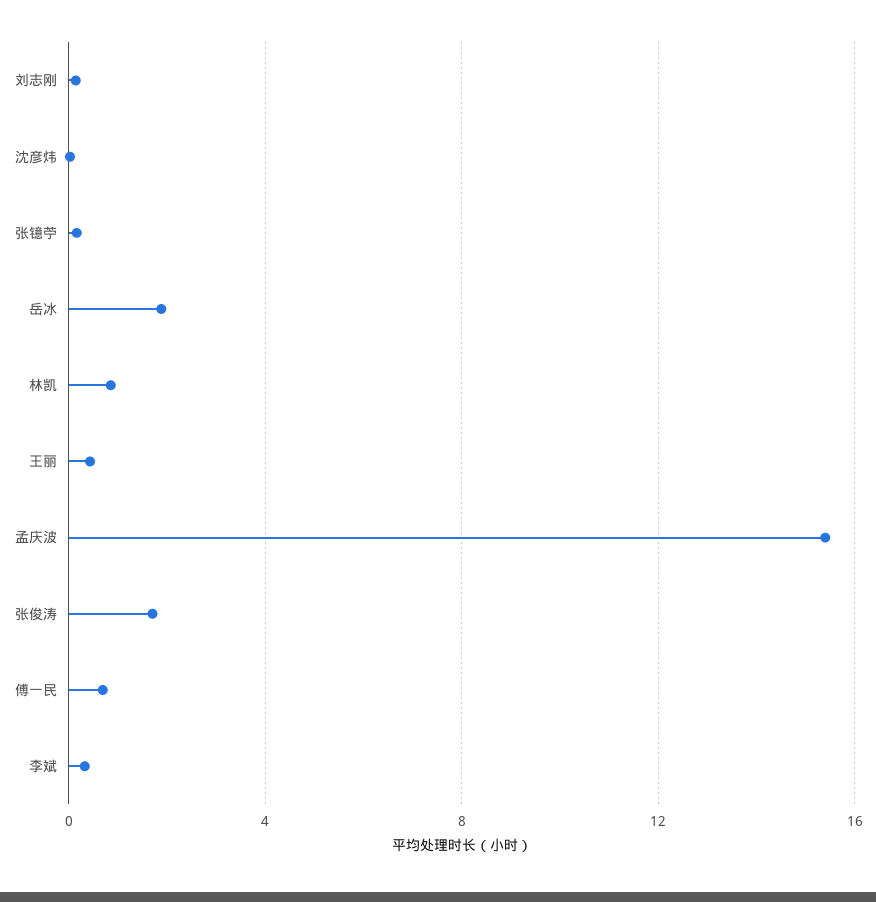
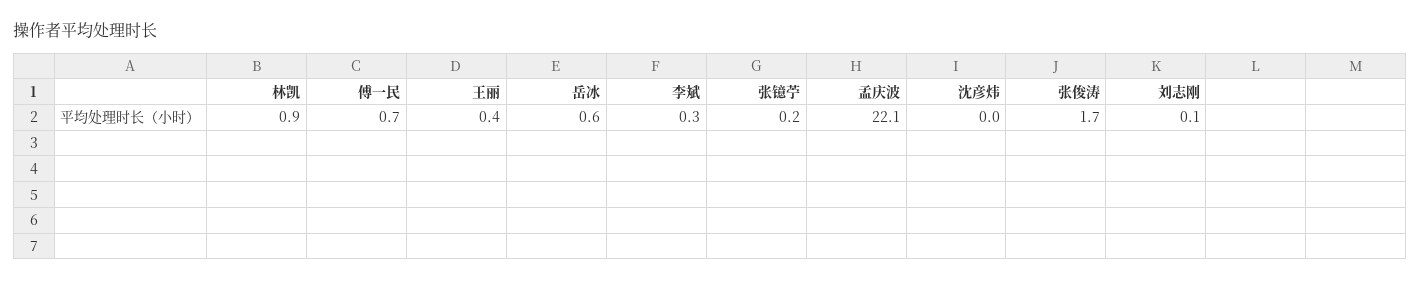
岳冰: 2 -> 0.6
孟庆波: 15.5 -> 22.1

